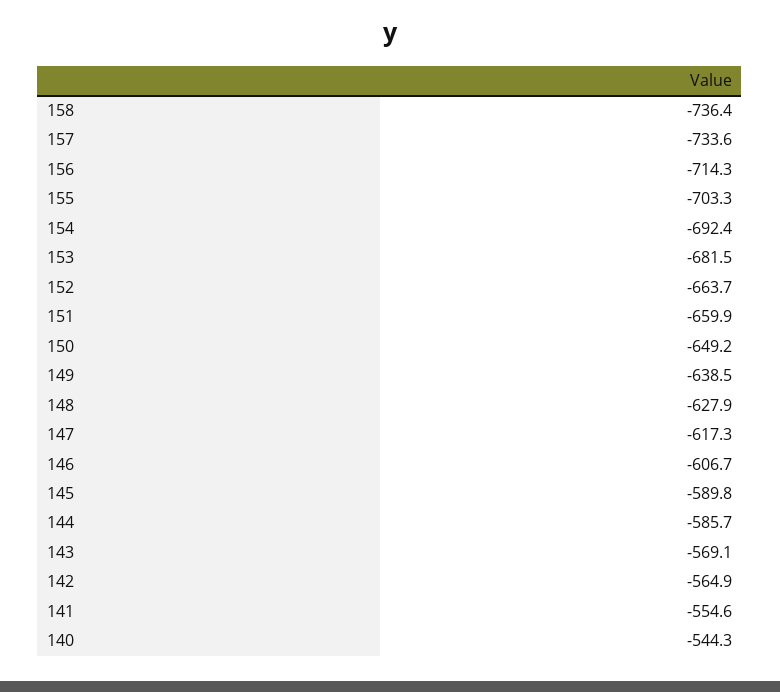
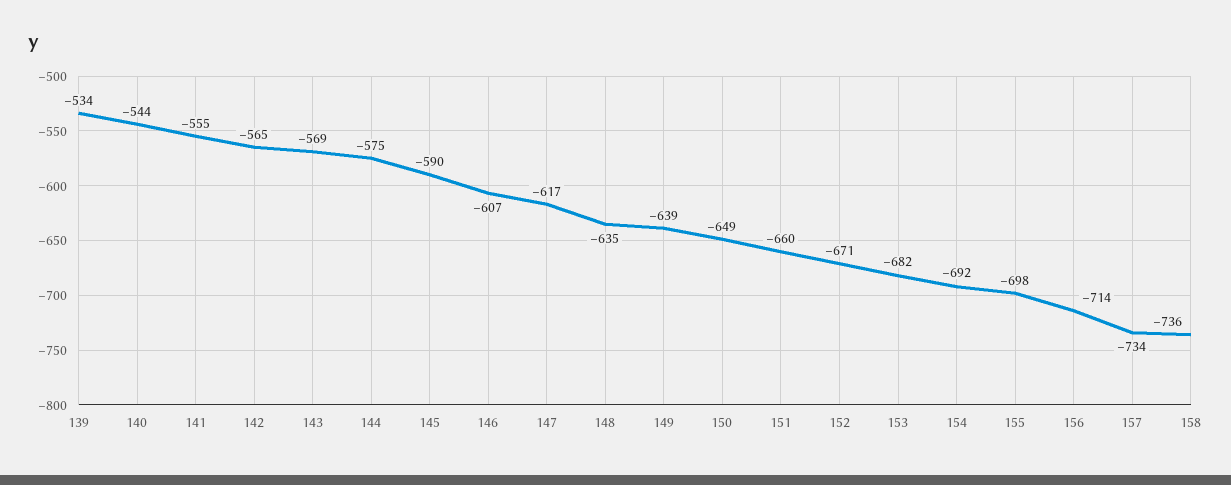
155: -703.3 -> -698
152: -663.7 -> -671
148: -627.9 -> -635
144: -585.7 -> -575
139: none -> -534

